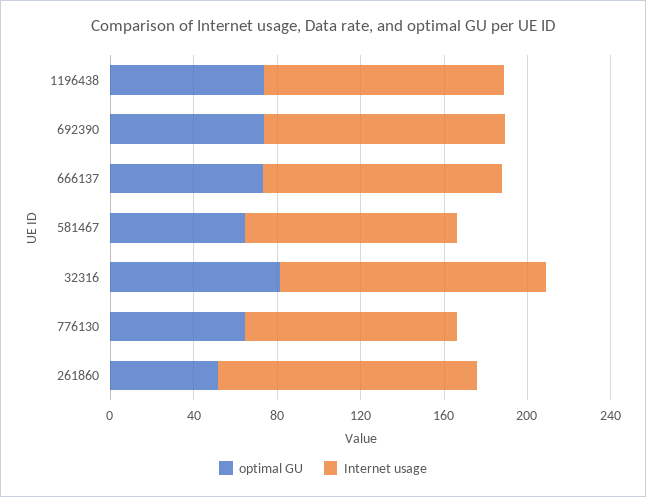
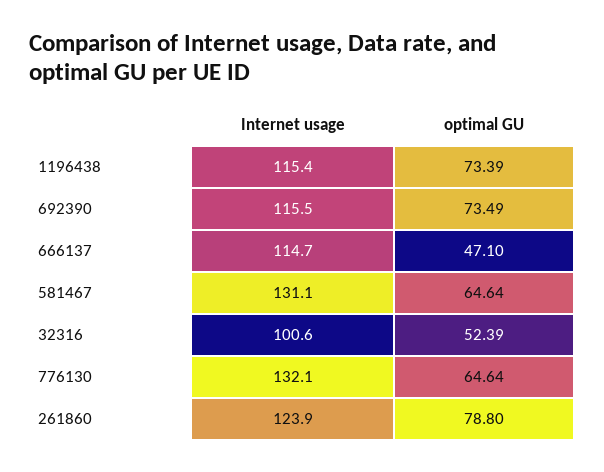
optimal GU, 666137: 70 -> 47.1
Internet usage, 581467: 100 -> 131.1
optimal GU, 32316: 80 -> 52.39
Internet usage, 32316: 130 -> 100.6
Internet usage, 776130: 100 -> 132.1
optimal GU, 261860: 50 -> 78.8

